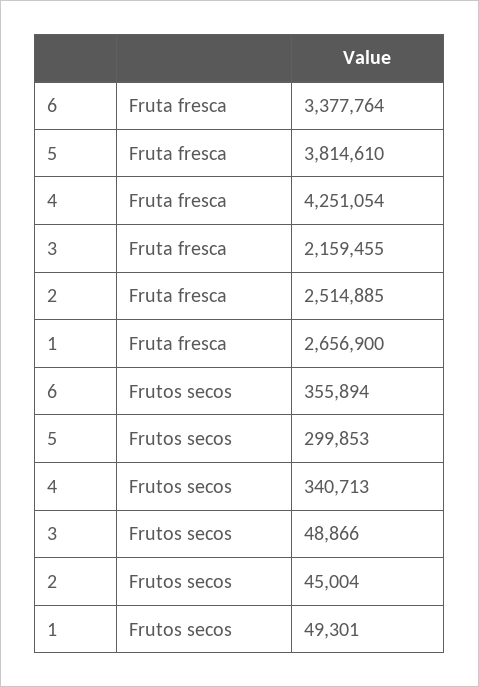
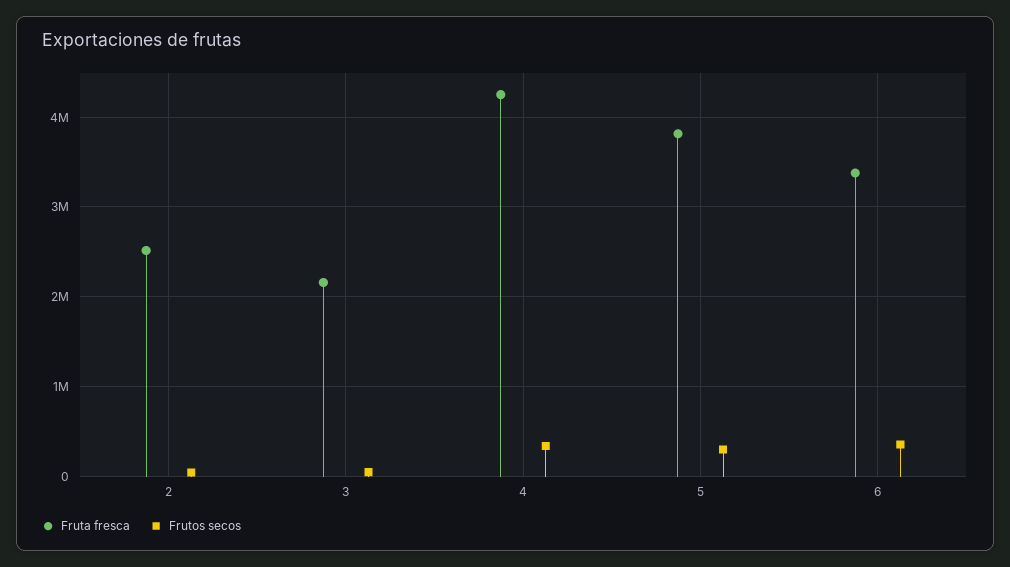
Fruta fresca, 1: 2656900 -> none
Frutos secos, 1: 49301 -> none

